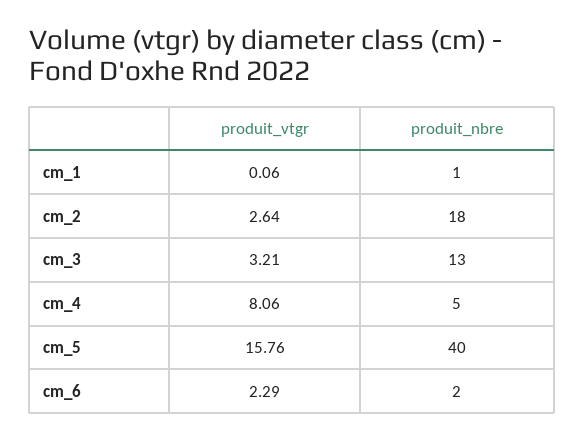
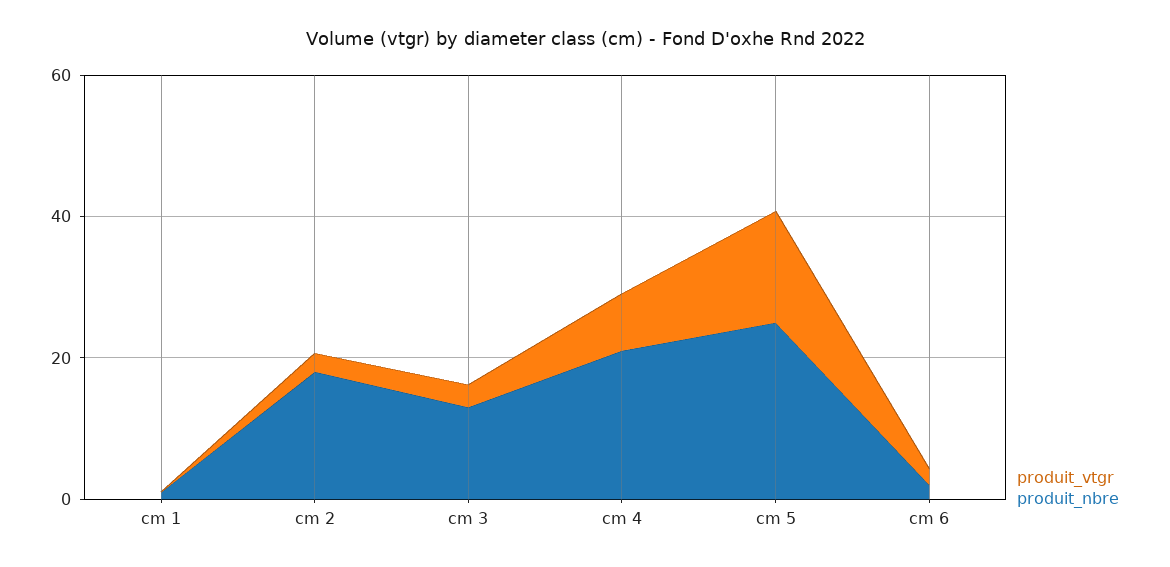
produit_nbre, cm_4: 5 -> 20
produit_nbre, cm_5: 40 -> 25

